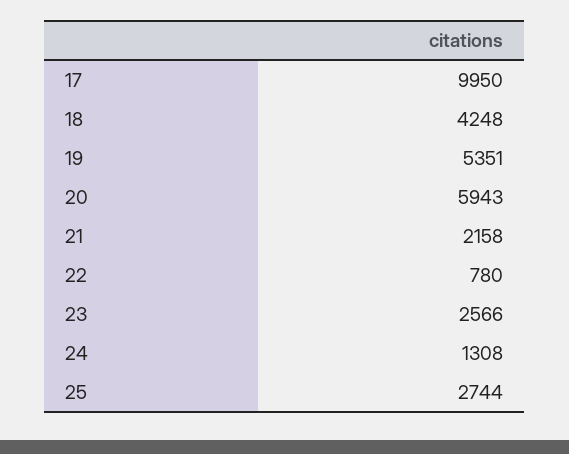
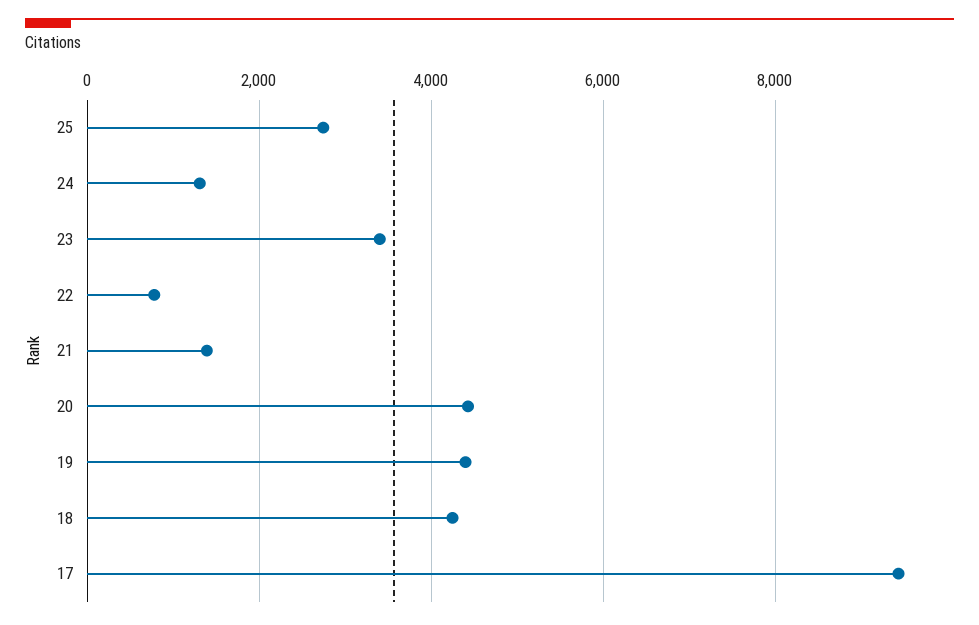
17: 9950 -> 9400
19: 5351 -> 4400
20: 5943 -> 4400
21: 2158 -> 1400
23: 2566 -> 3400

